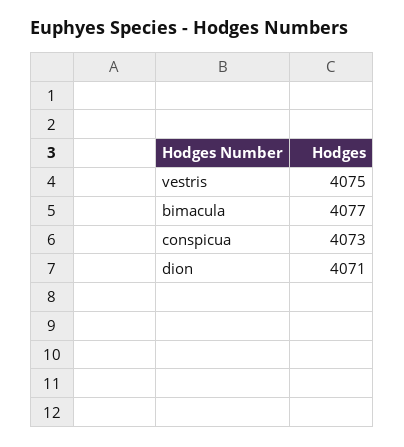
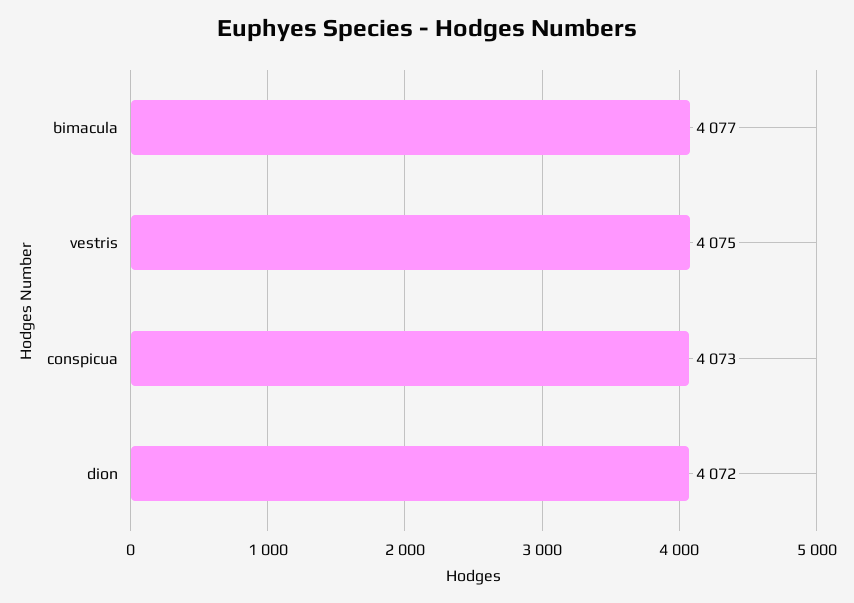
dion: 4071 -> 4072

